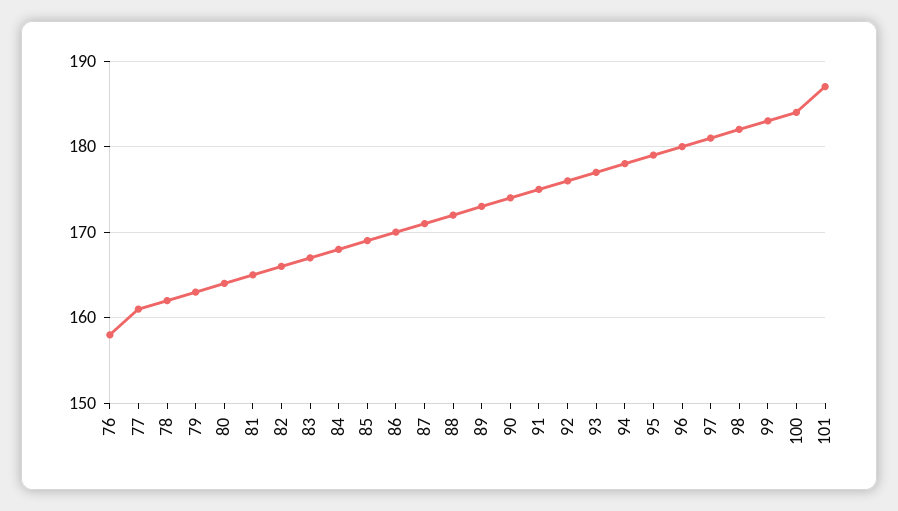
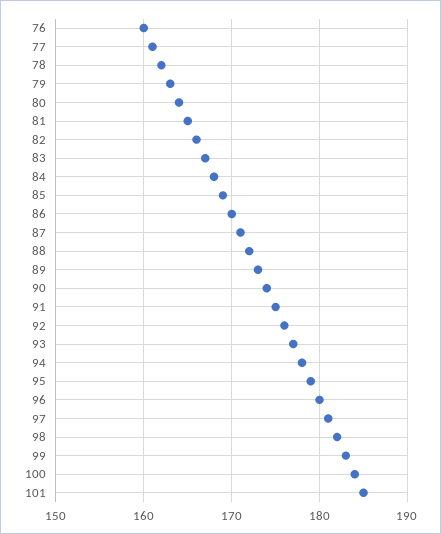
76: 158 -> 160
101: 187 -> 185

